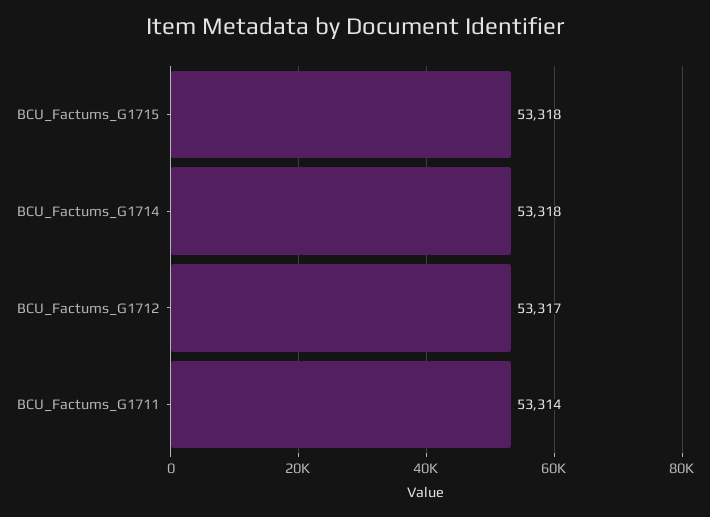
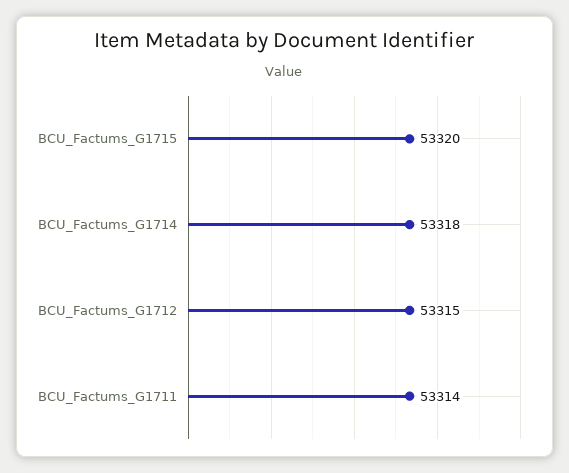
BCU_Factums_G1715: 53318 -> 53320
BCU_Factums_G1712: 53317 -> 53315

